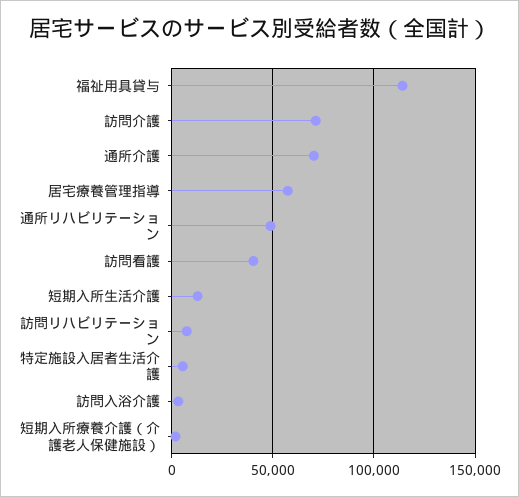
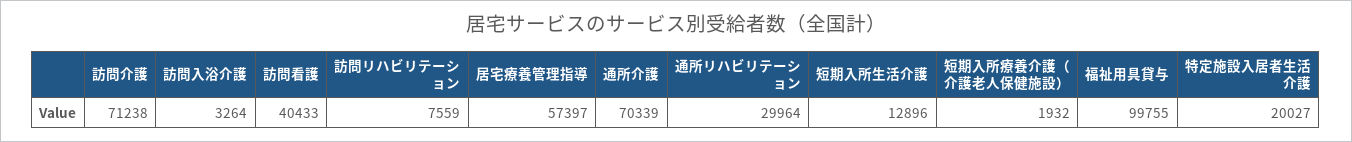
福祉用具貸与: 115000 -> 99755
通所リハビリテーション: 50000 -> 29964
特定施設入居者生活介護: 5000 -> 20027

